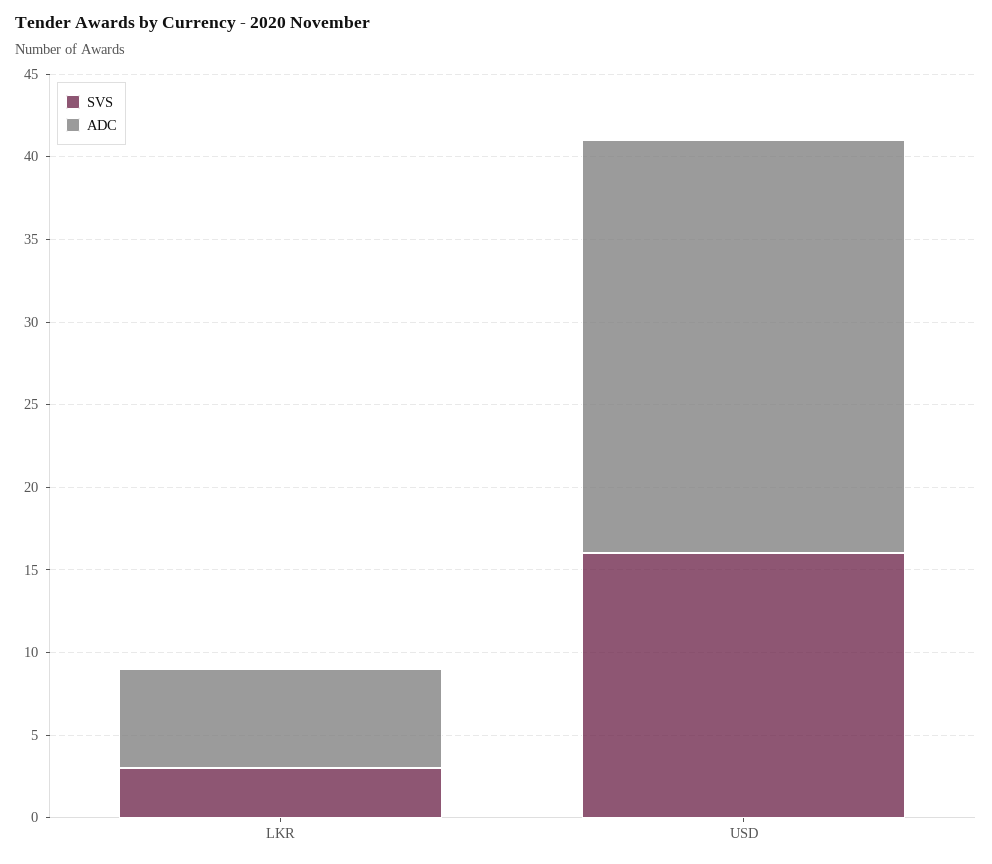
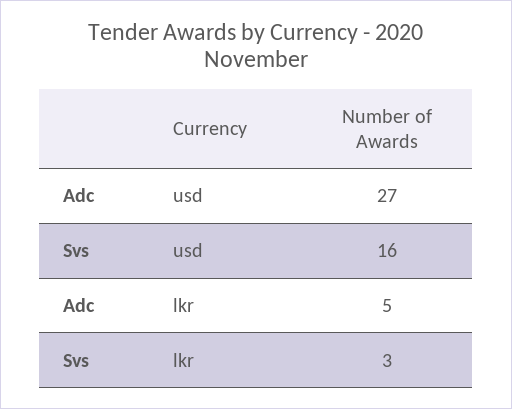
ADC, LKR: 6 -> 5
ADC, USD: 25 -> 27

